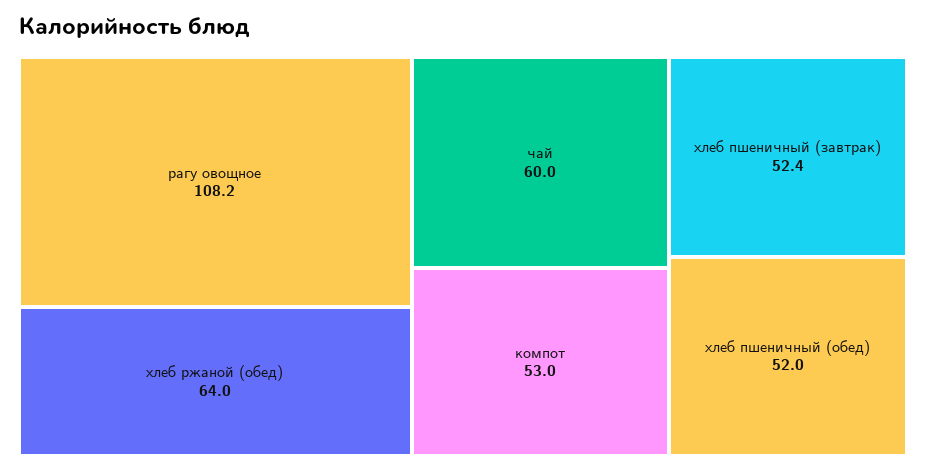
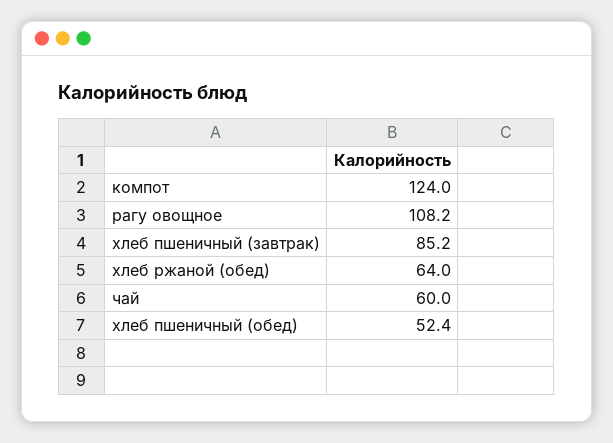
компот: 53 -> 124
хлеб пшеничный (завтрак): 52.4 -> 85.2
хлеб пшеничный (обед): 52 -> 52.4

